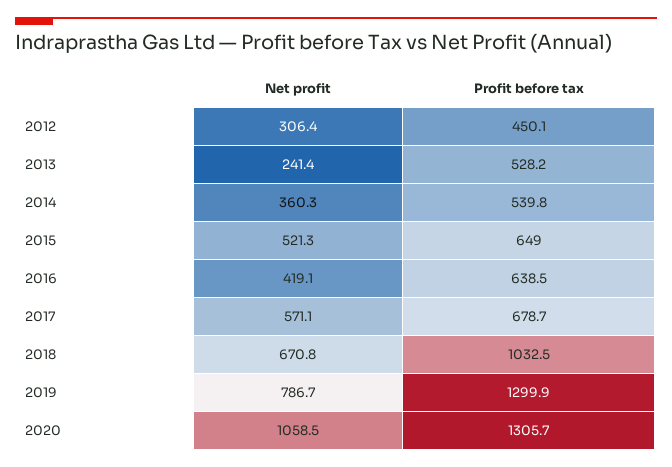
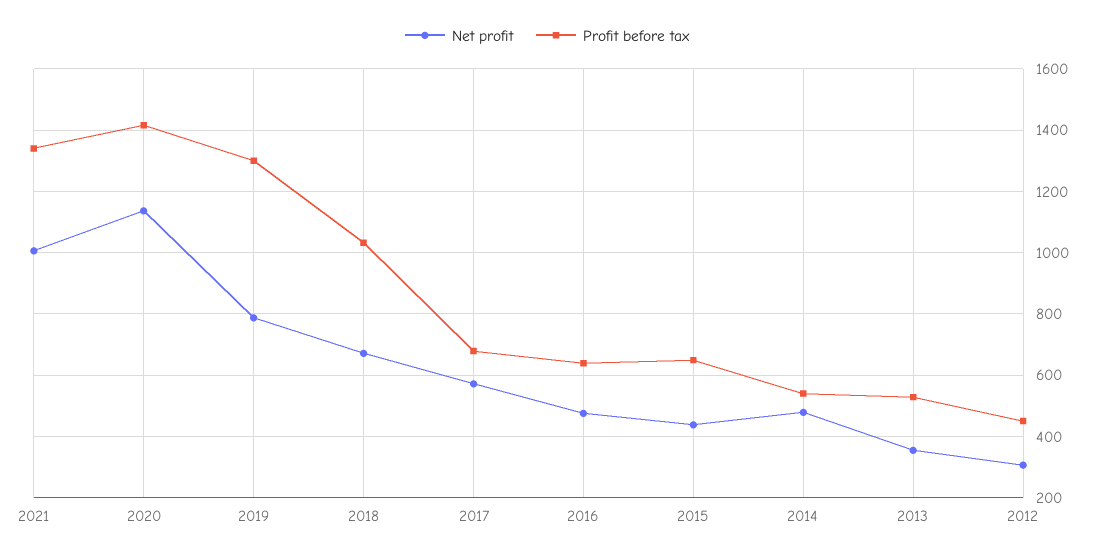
Net profit, 2013: 241.4 -> 360
Net profit, 2014: 360.3 -> 480
Net profit, 2015: 521.3 -> 440
Net profit, 2016: 419.1 -> 480
Net profit, 2020: 1058.5 -> 1140
Profit before tax, 2020: 1305.7 -> 1420
Net profit, 2021: none -> 1000
Profit before tax, 2021: none -> 1340

